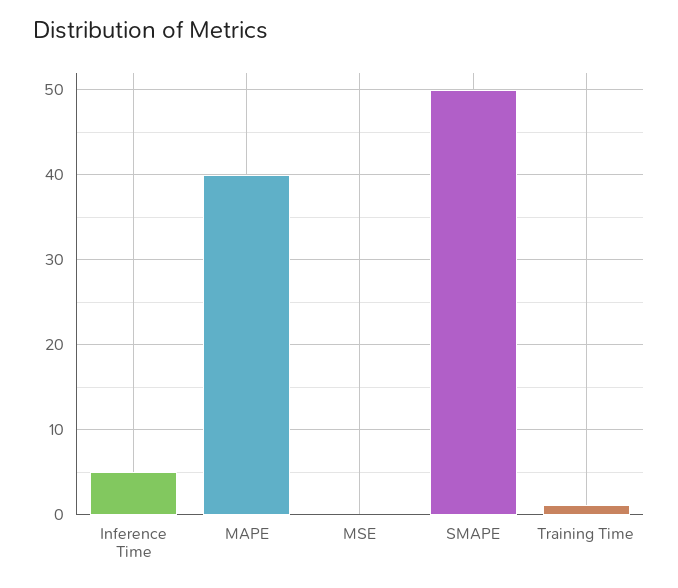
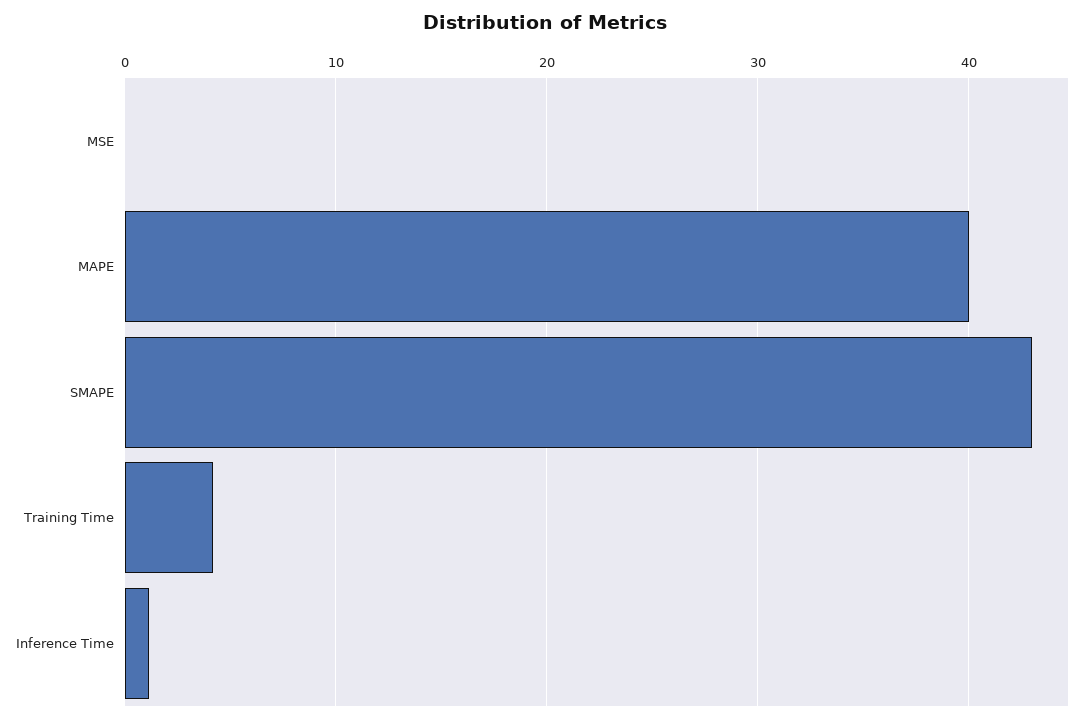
Inference Time: 5 -> 1
SMAPE: 50 -> 43
Training Time: 1 -> 4

